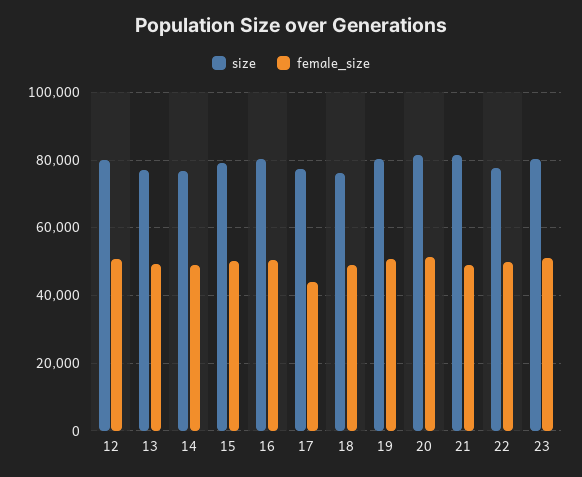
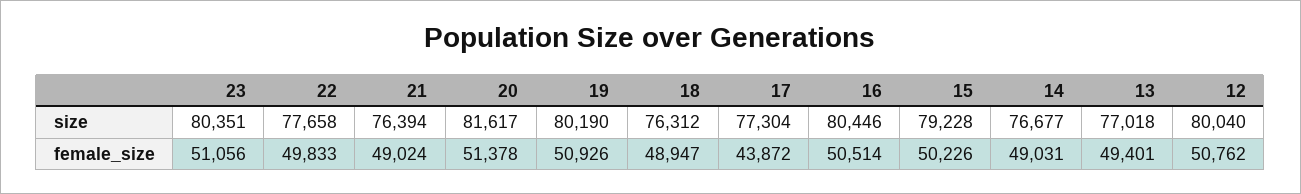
size, 21: 82000 -> 76394

